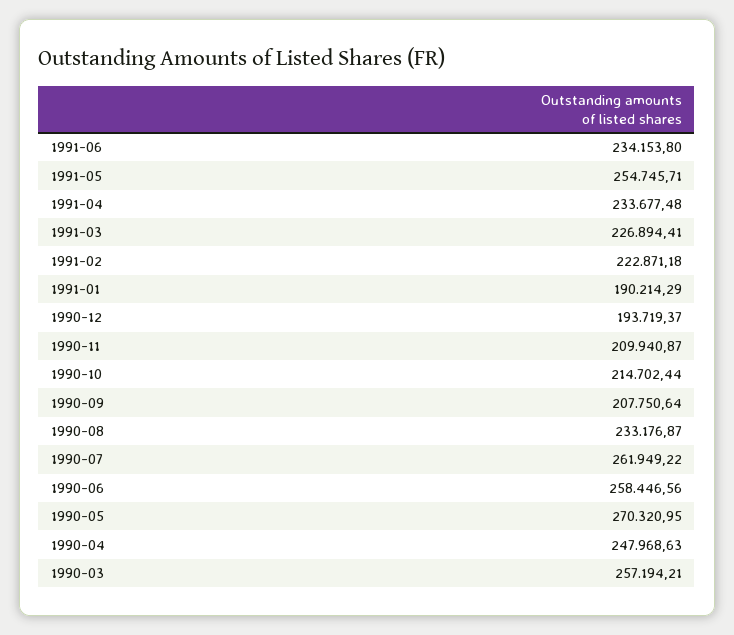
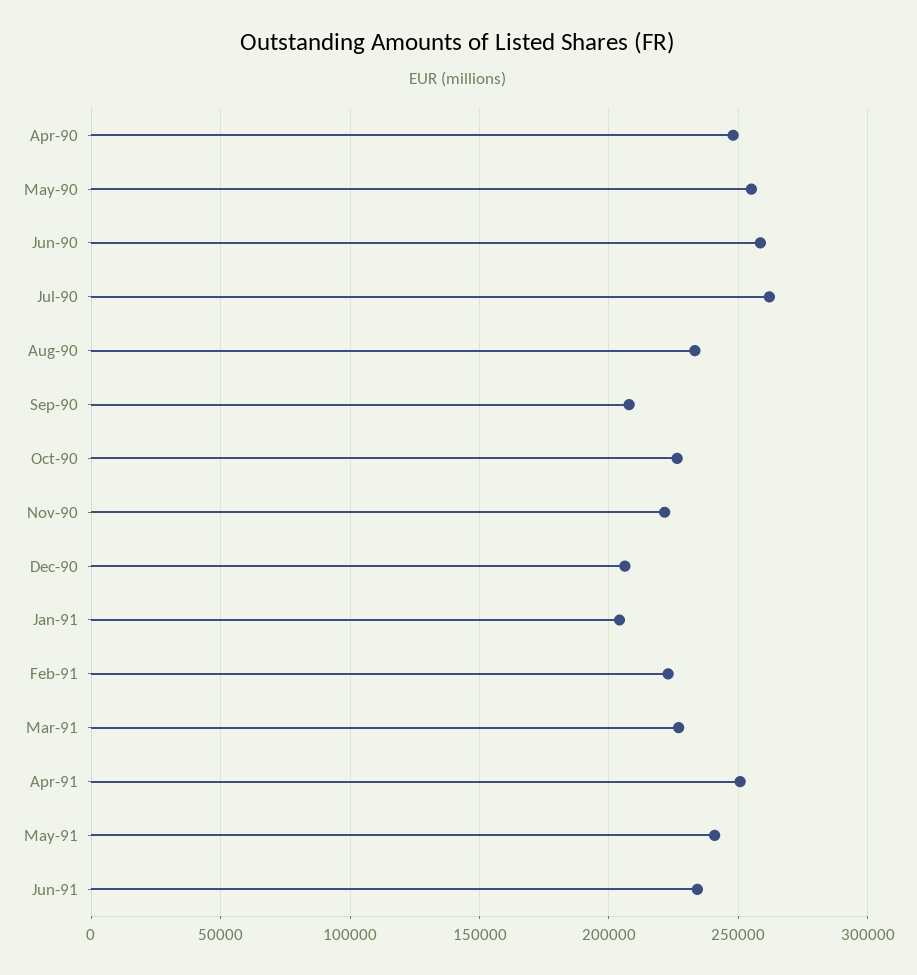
1991-05: 254745.71 -> 240000
1991-04: 233677.48 -> 250000
1991-01: 190214.29 -> 205000
1990-12: 193719.37 -> 205000
1990-11: 209940.87 -> 220000
1990-10: 214702.44 -> 225000
1990-05: 270320.95 -> 255000
1990-03: 257194.21 -> none

